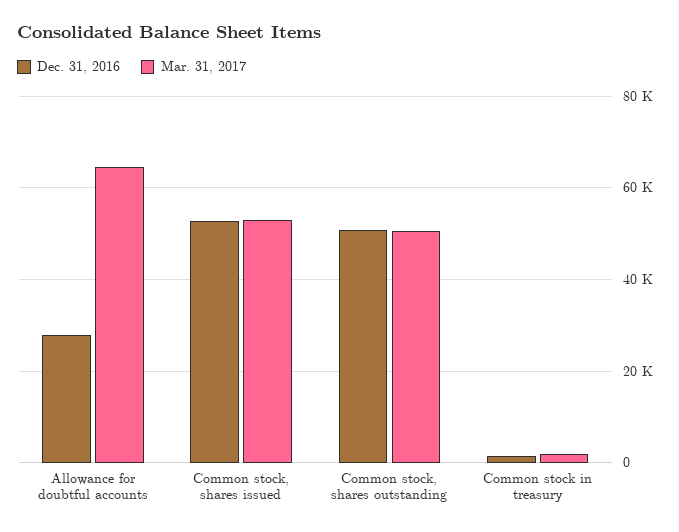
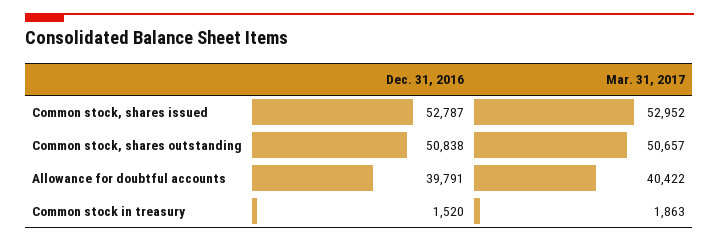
Dec. 31, 2016, Allowance for doubtful accounts: 28000 -> 39791
Mar. 31, 2017, Allowance for doubtful accounts: 64000 -> 40422

